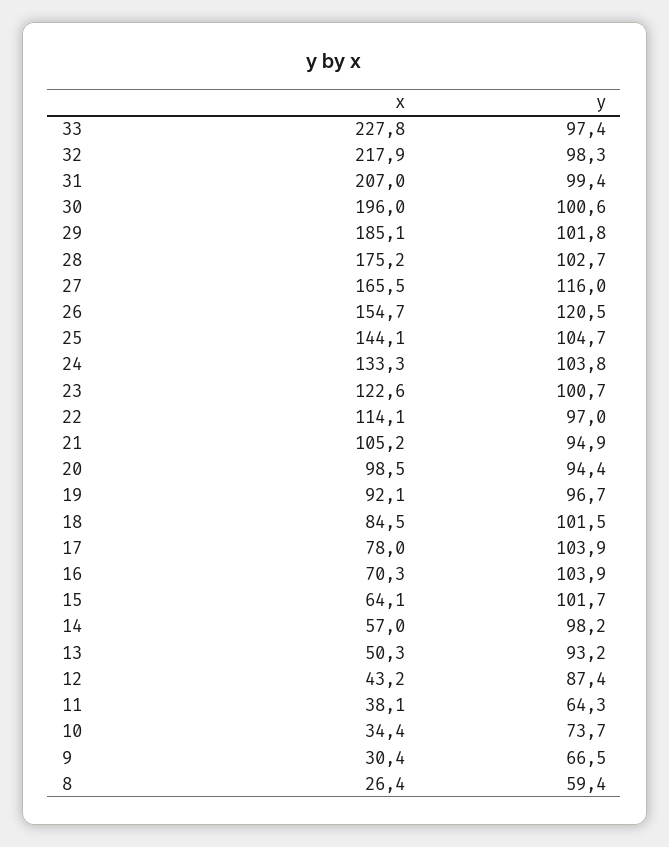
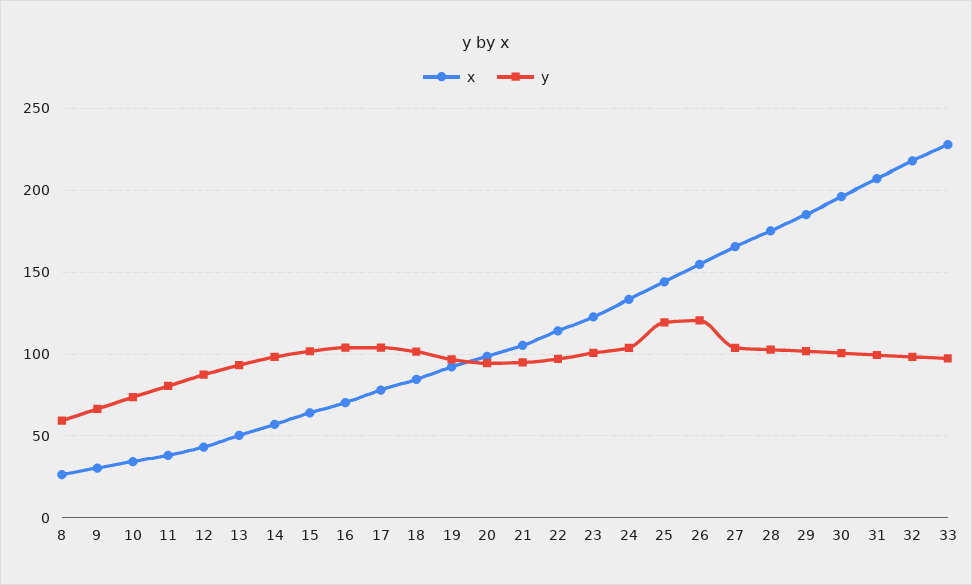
y, 27: 116 -> 105
y, 25: 104.7 -> 120
y, 11: 64.3 -> 80

